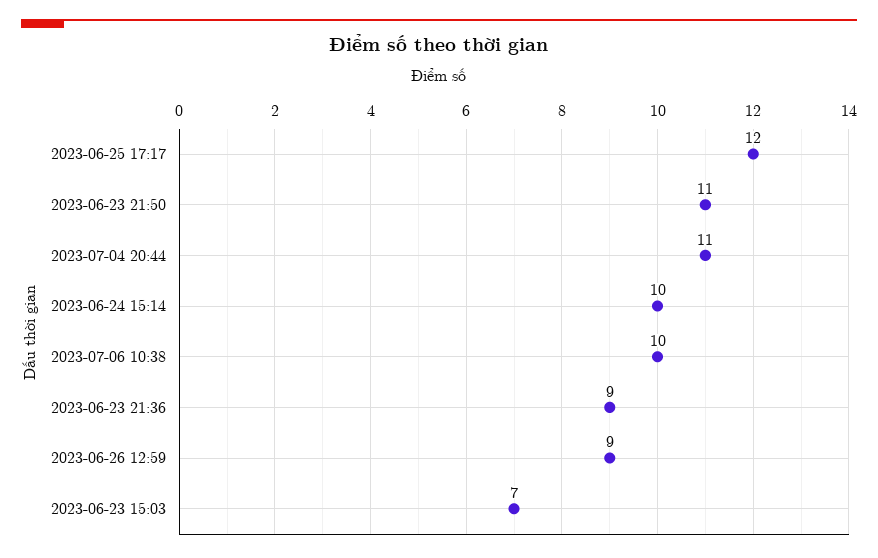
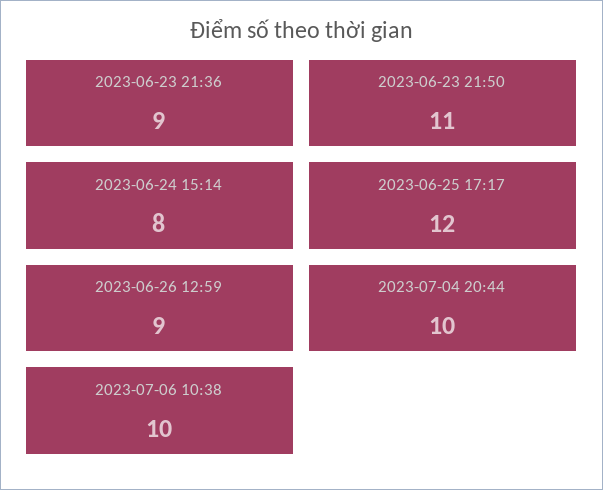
2023-07-04 20:44: 11 -> 10
2023-06-24 15:14: 10 -> 8
2023-06-23 15:03: 7 -> none

